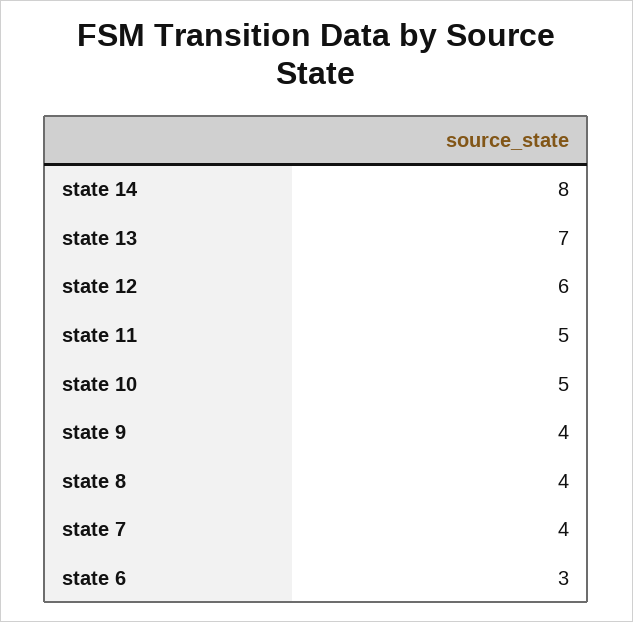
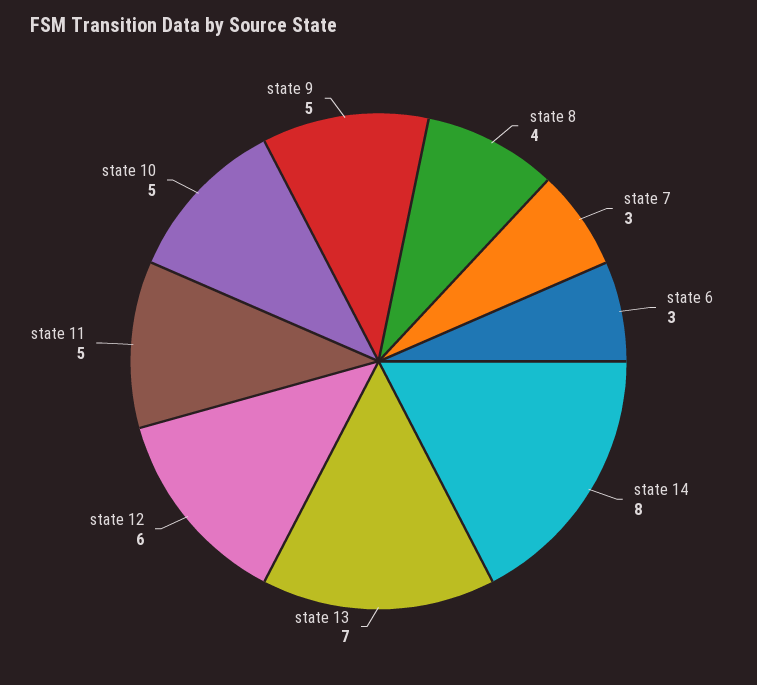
state 9: 4 -> 5
state 7: 4 -> 3

